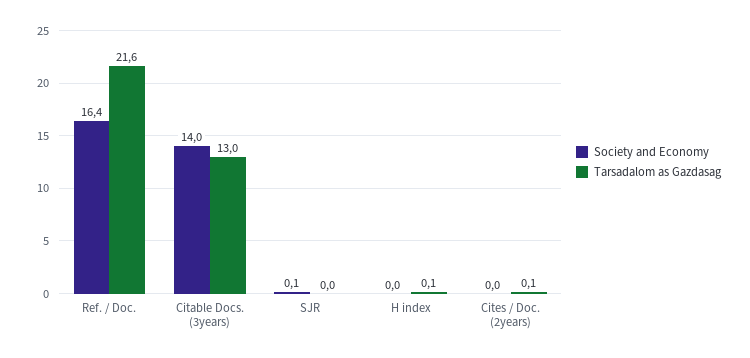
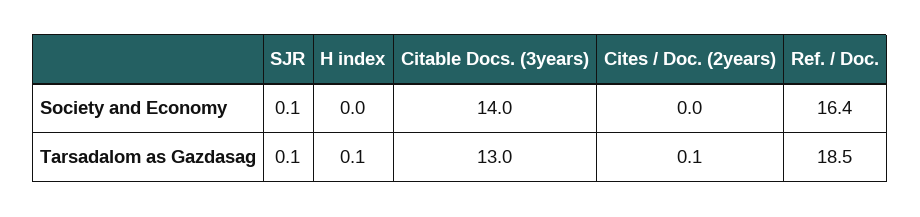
Tarsadalom as Gazdasag, Ref. / Doc.: 21.6 -> 18.5
Tarsadalom as Gazdasag, SJR: 0 -> 0.1

